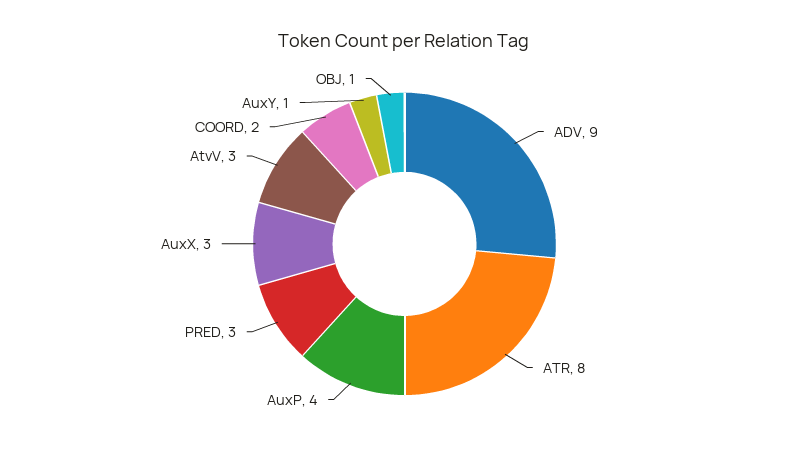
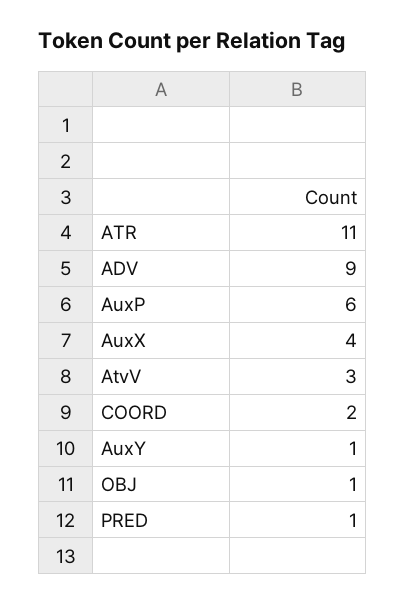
ATR: 8 -> 11
AuxP: 4 -> 6
PRED: 3 -> 1
AuxX: 3 -> 4

